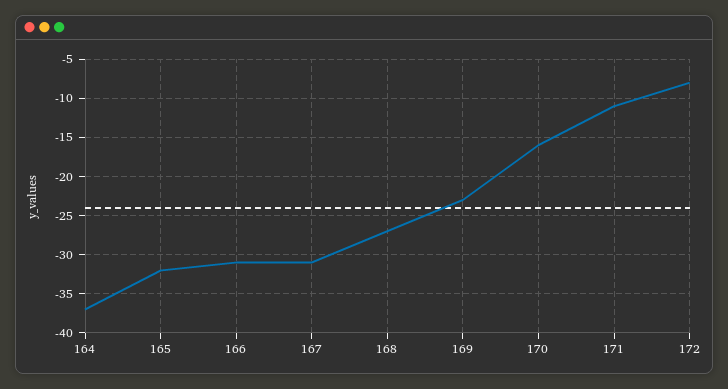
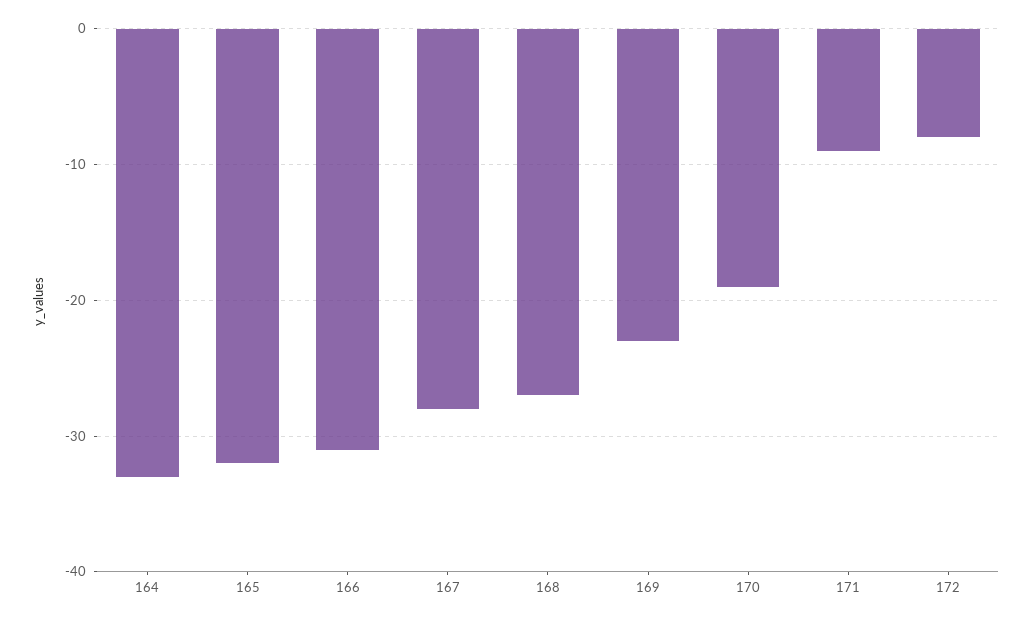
164: -37 -> -33
167: -31 -> -28
170: -16 -> -19
171: -11 -> -9

